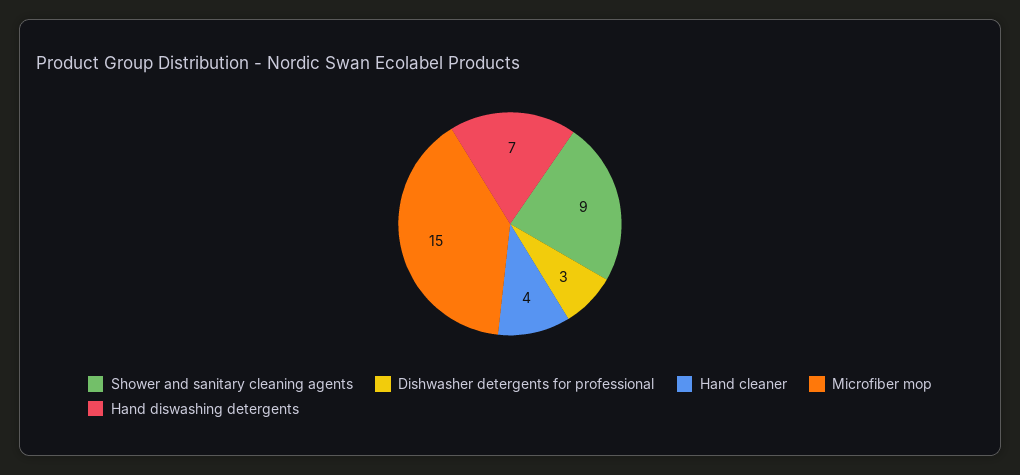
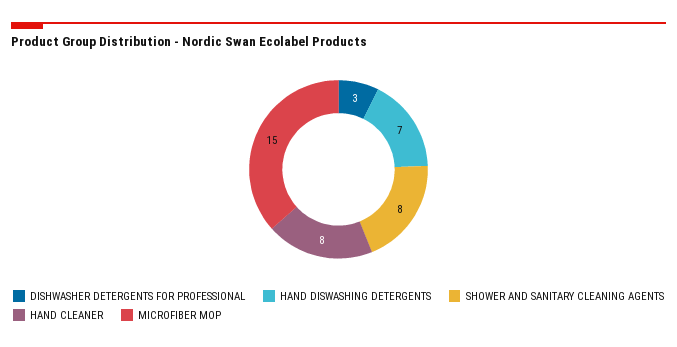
Shower and sanitary cleaning agents: 9 -> 8
Hand cleaner: 4 -> 8

